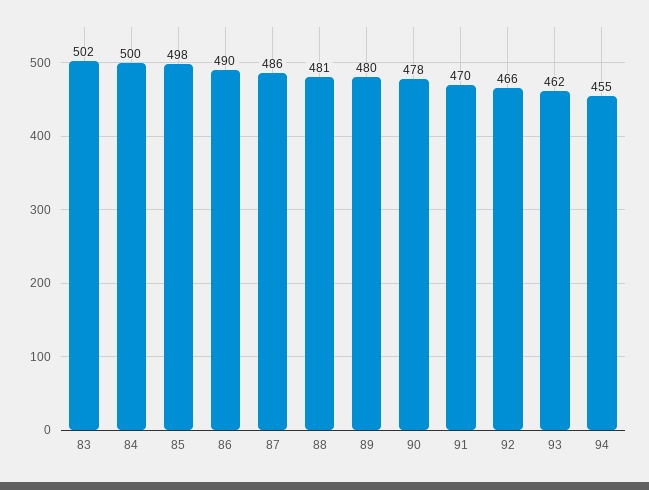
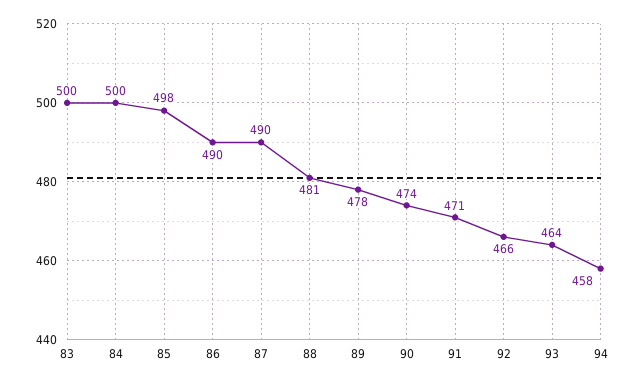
83: 502 -> 500
87: 486 -> 490
89: 480 -> 478
90: 478 -> 474
91: 470 -> 471
93: 462 -> 464
94: 455 -> 458

